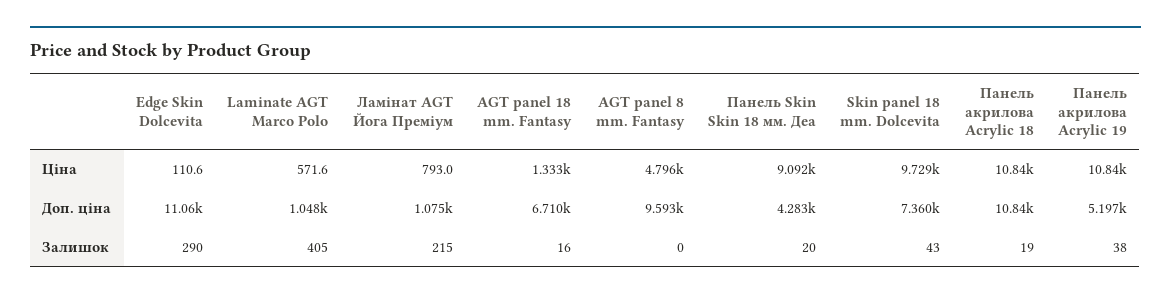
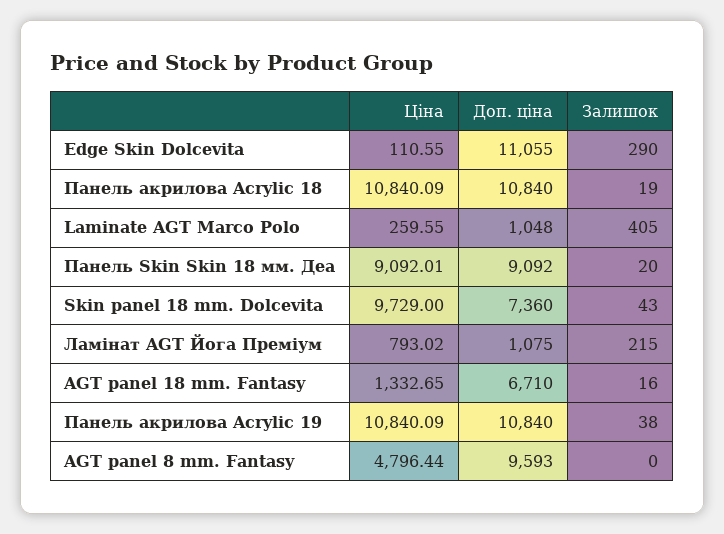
Laminate AGT Marco Polo, Ціна: 571.6 -> 259.55
Панель Skin Skin 18 мм. Деа, Доп. ціна: 4283 -> 9092
Панель акрилова Acrylic 19, Доп. ціна: 5197 -> 10840

